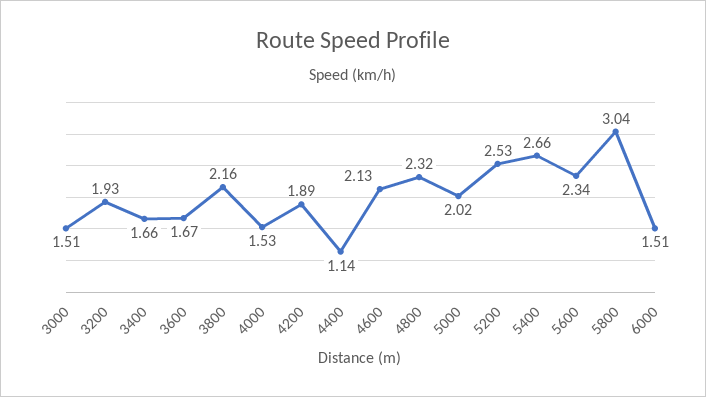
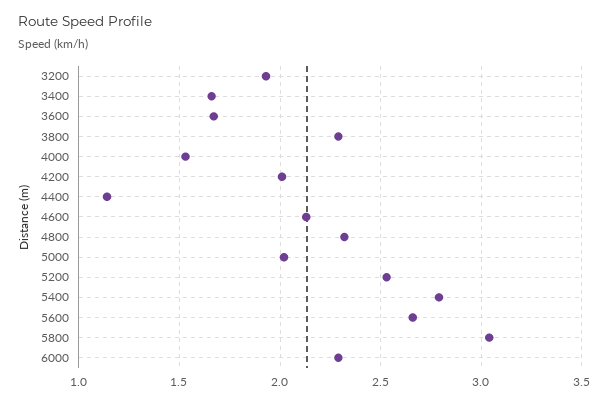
3000: 1.51 -> none
3800: 2.16 -> 2.3
4200: 1.89 -> 2
5400: 2.66 -> 2.8
5600: 2.34 -> 2.65
6000: 1.51 -> 2.3

